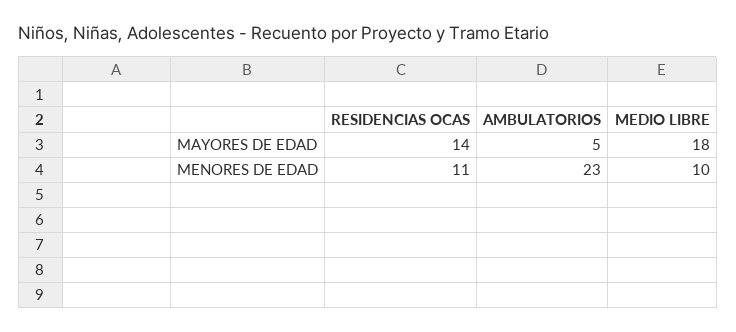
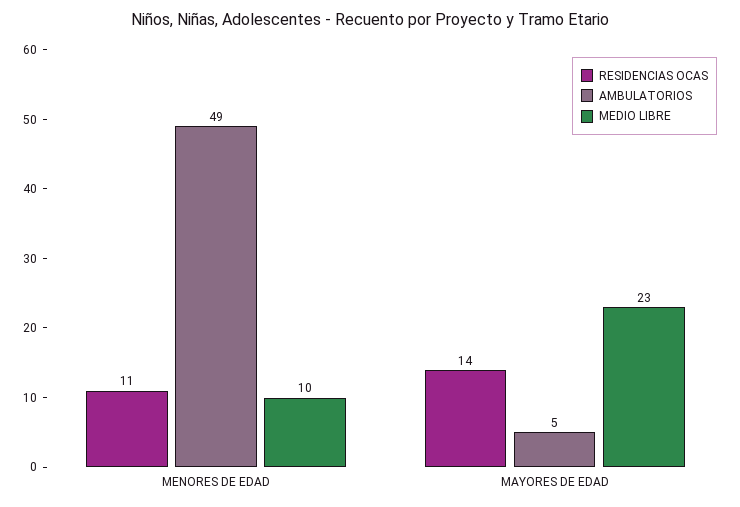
MEDIO LIBRE, MAYORES DE EDAD: 18 -> 23
AMBULATORIOS, MENORES DE EDAD: 23 -> 49

